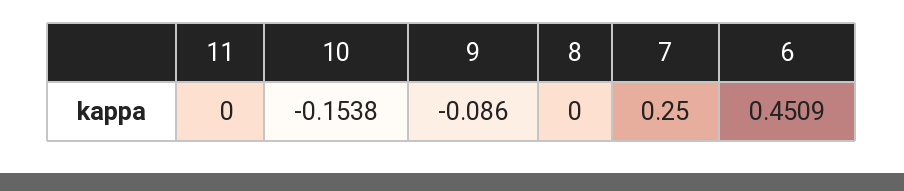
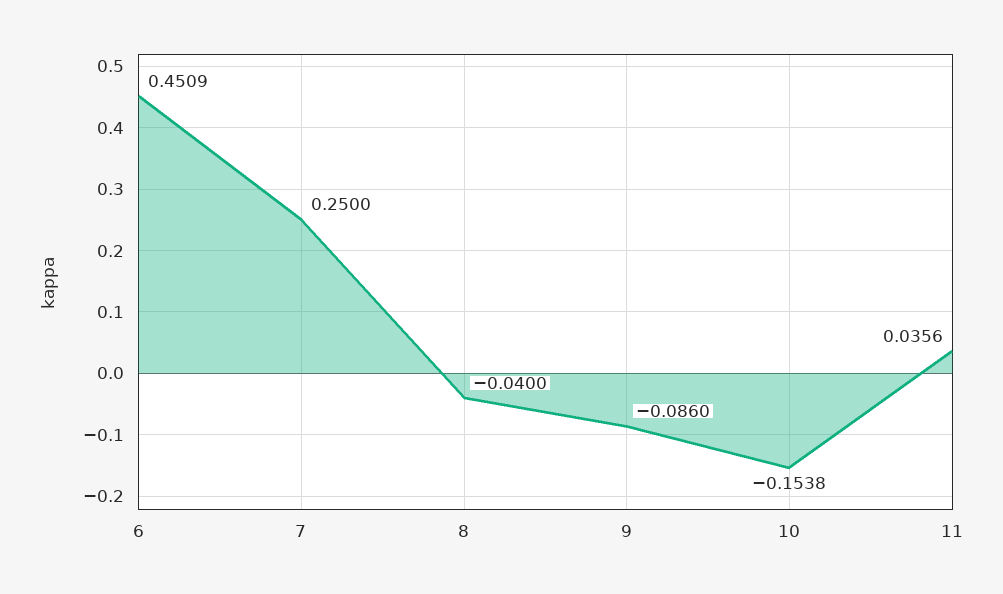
11: 0 -> 0.0356
8: 0 -> -0.04

